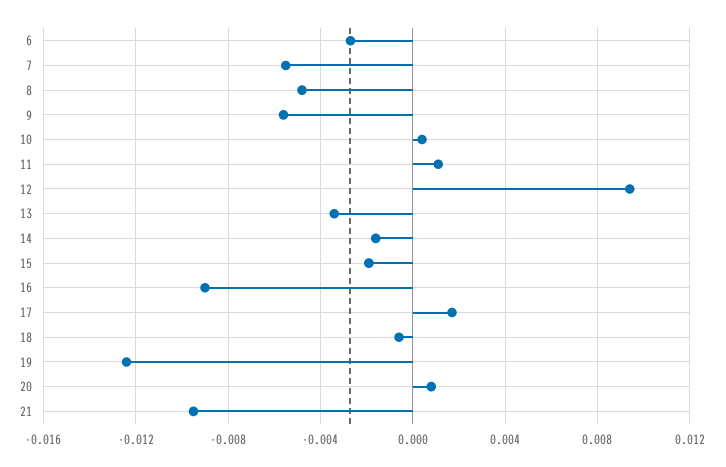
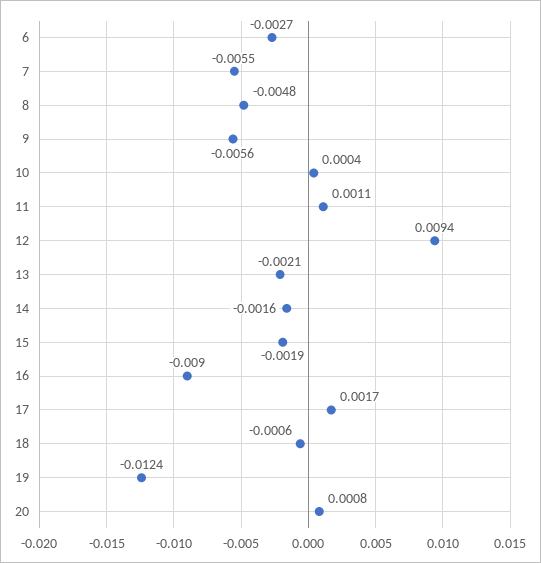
13: -0.0035 -> -0.0021
21: -0.0095 -> none

